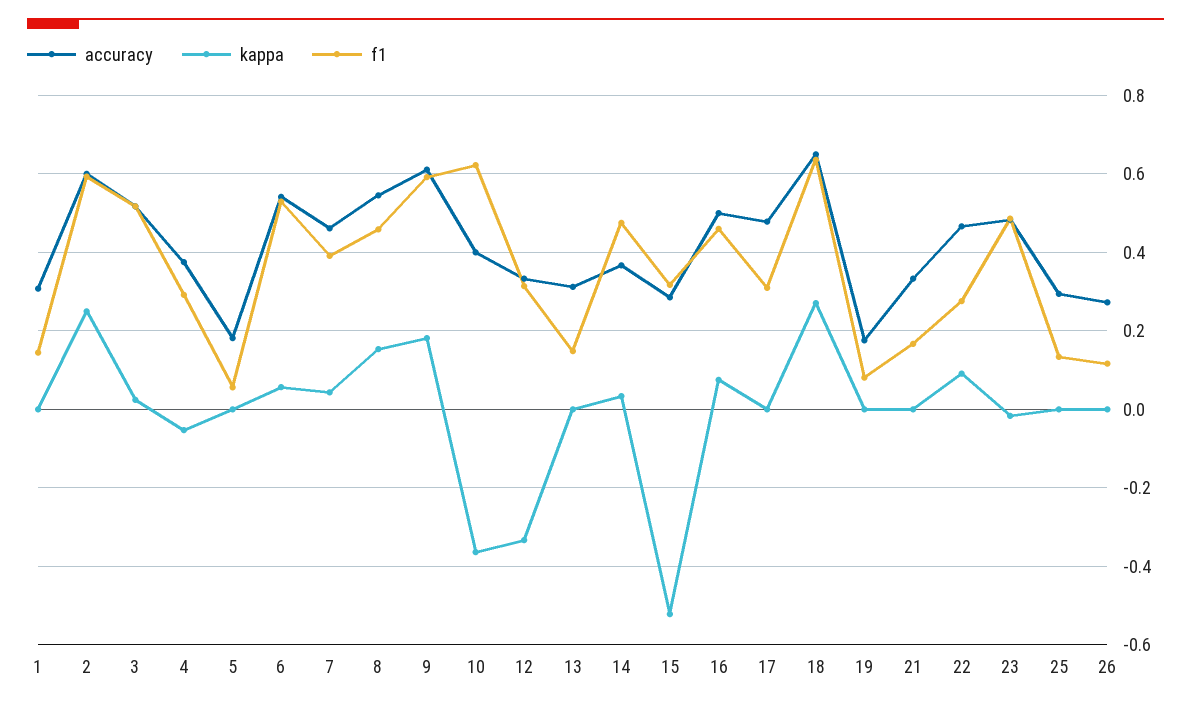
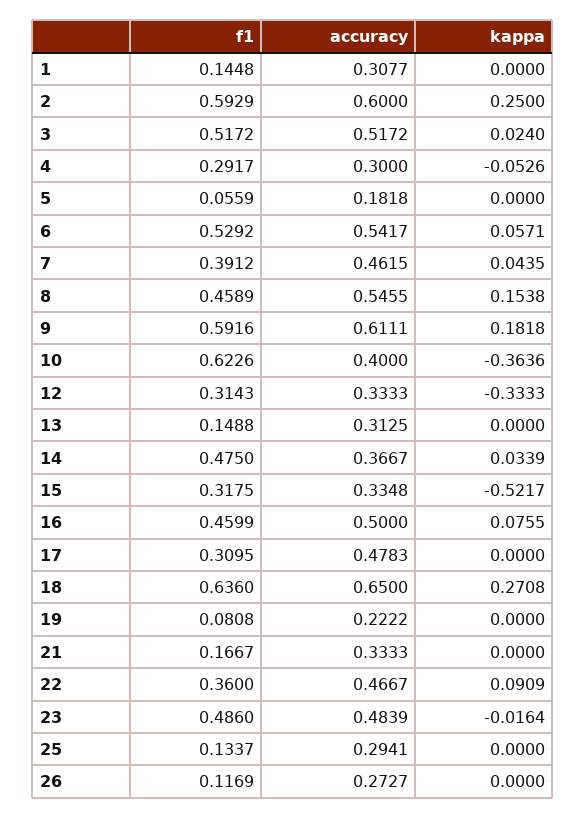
accuracy, 4: 0.38 -> 0.3
accuracy, 15: 0.28 -> 0.3348
accuracy, 19: 0.18 -> 0.2222
f1, 22: 0.28 -> 0.36

